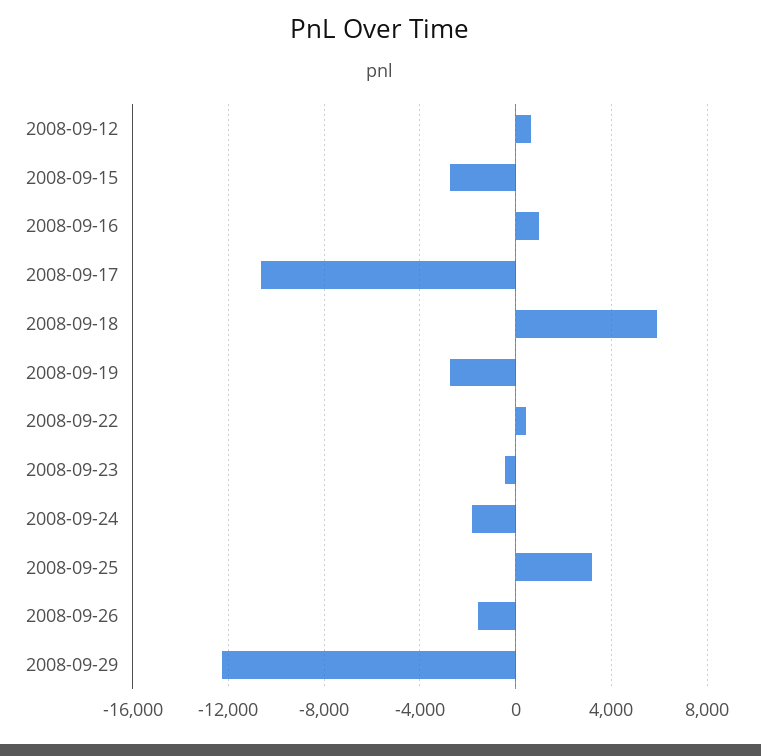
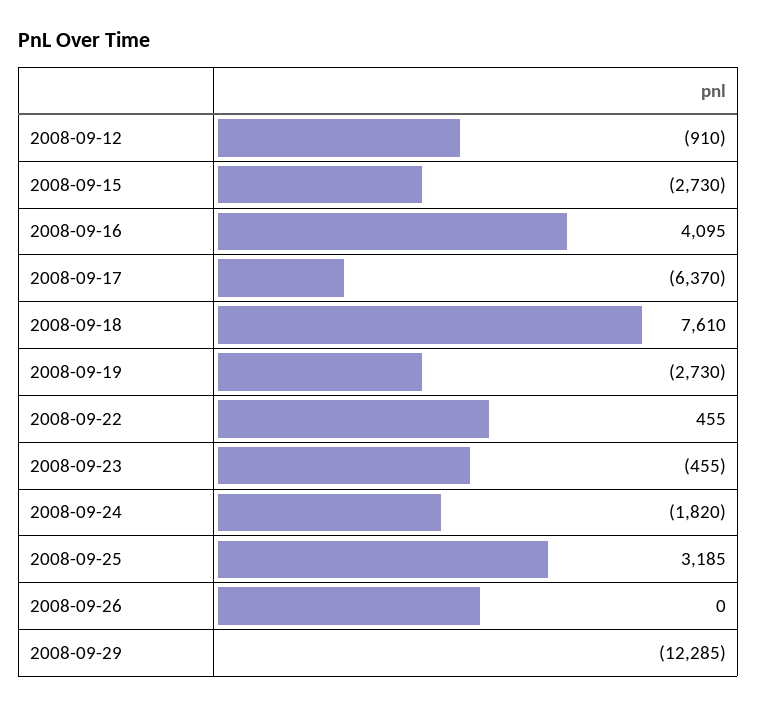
2008-09-12: 500 -> -910
2008-09-16: 1000 -> 4095
2008-09-17: -10500 -> -6370
2008-09-18: 6000 -> 7610
2008-09-26: -1500 -> 0

